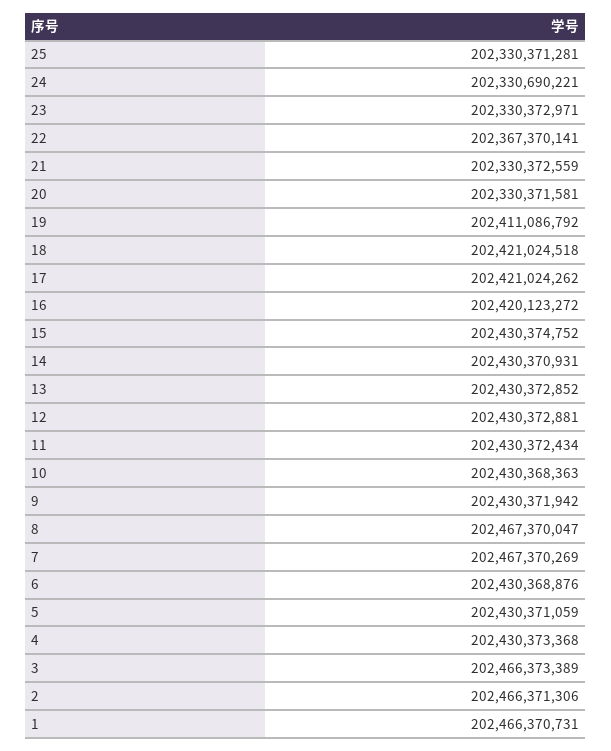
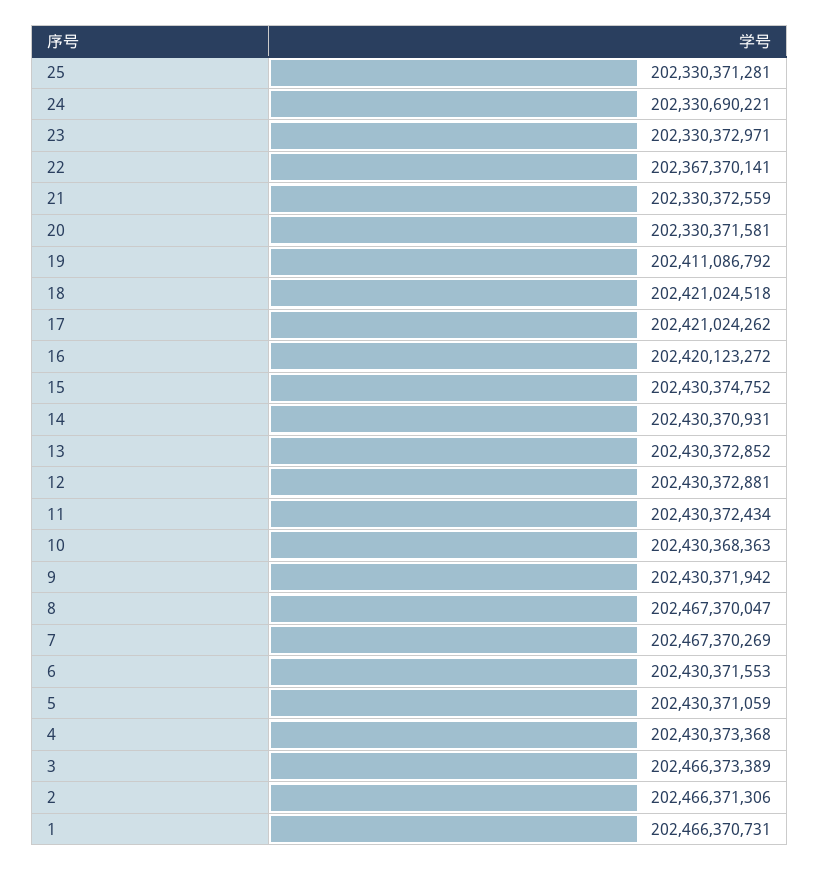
6: 202430368876 -> 202430371553

